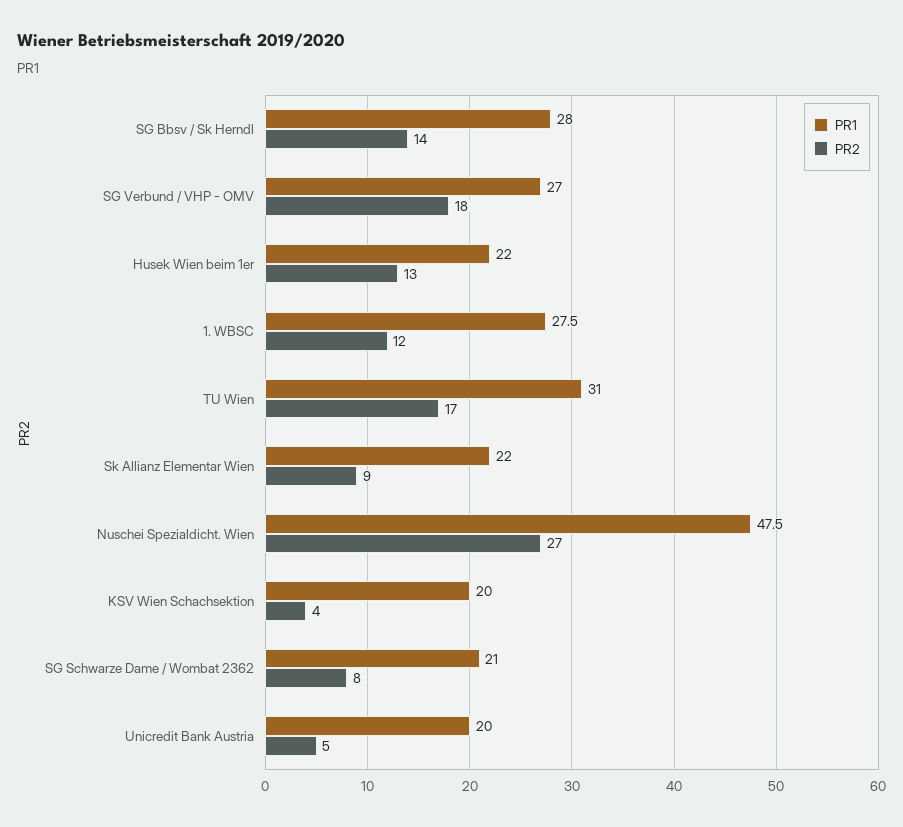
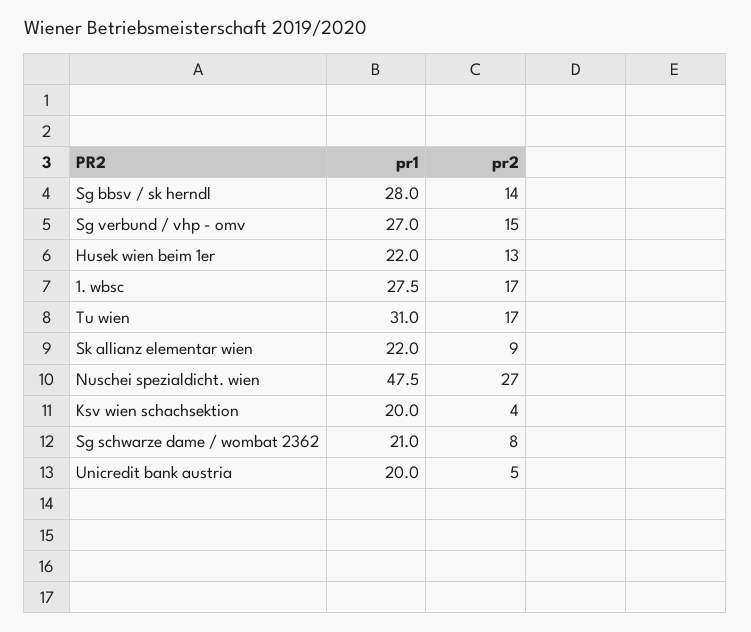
PR2, SG Verbund / VHP - OMV: 18 -> 15
PR2, 1. WBSC: 12 -> 17

